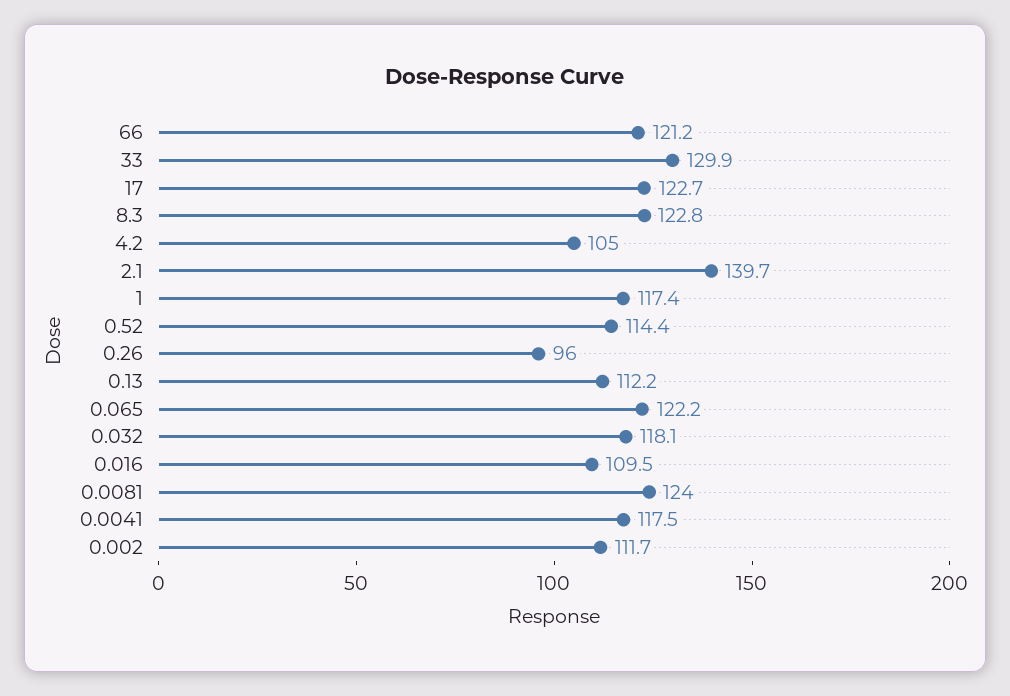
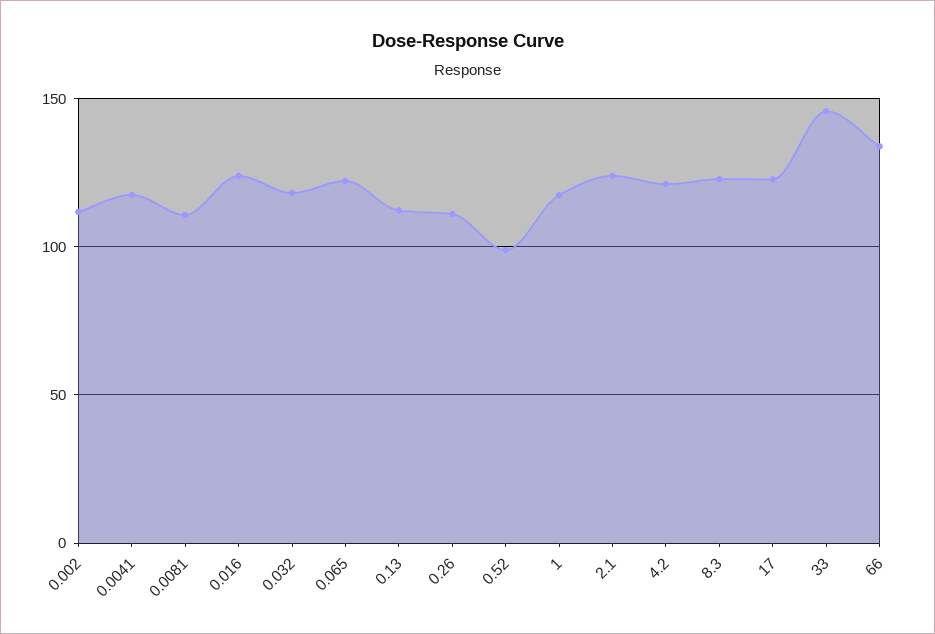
66: 121.2 -> 135
33: 129.9 -> 145
4.2: 105 -> 120
2.1: 139.7 -> 125
0.52: 114.4 -> 100
0.26: 96 -> 110
0.016: 109.5 -> 125
0.0081: 124 -> 110

